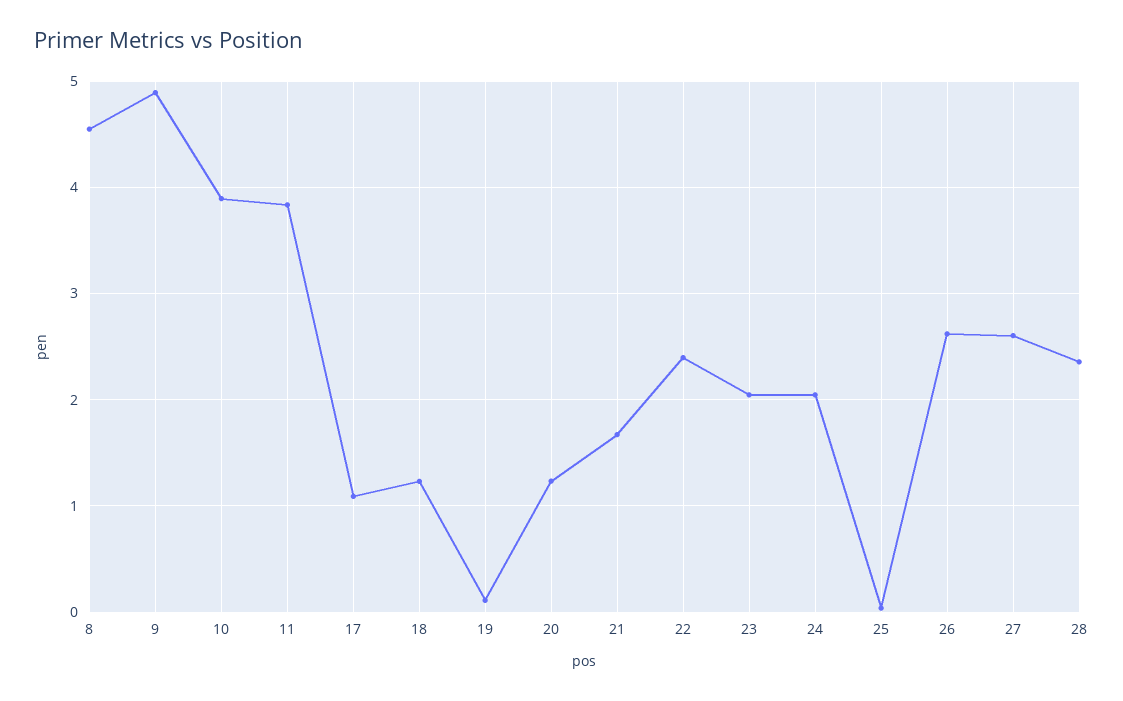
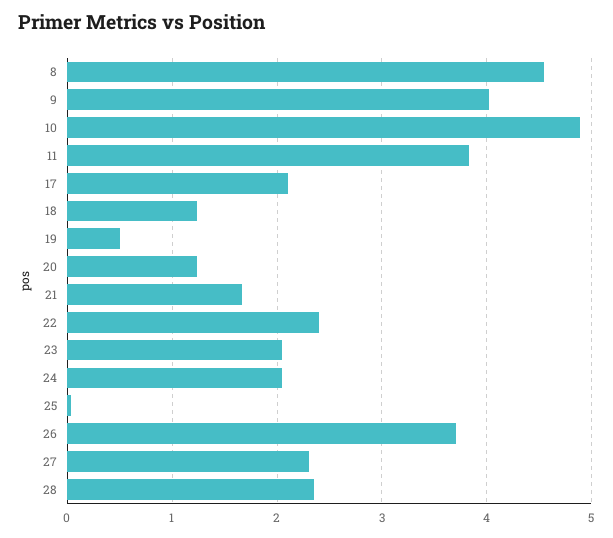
9: 4.9 -> 4
10: 3.9 -> 4.9
17: 1.1 -> 2.1
19: 0.1 -> 0.5
26: 2.6 -> 3.7
27: 2.6 -> 2.3

